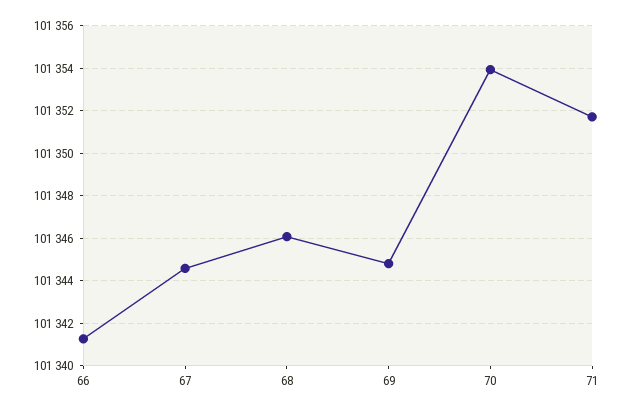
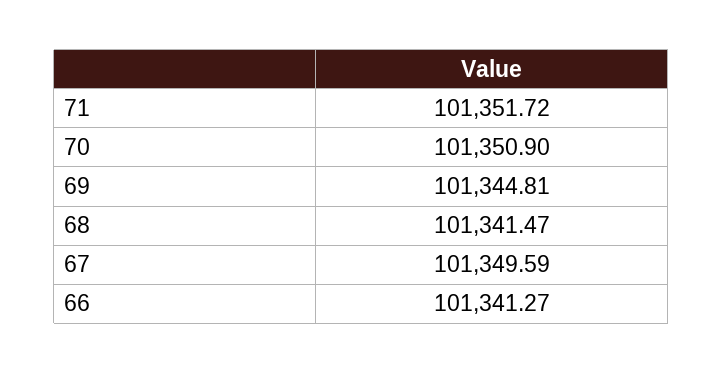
67: 101344.5 -> 101349.59
68: 101346 -> 101341.47
70: 101354 -> 101350.9

